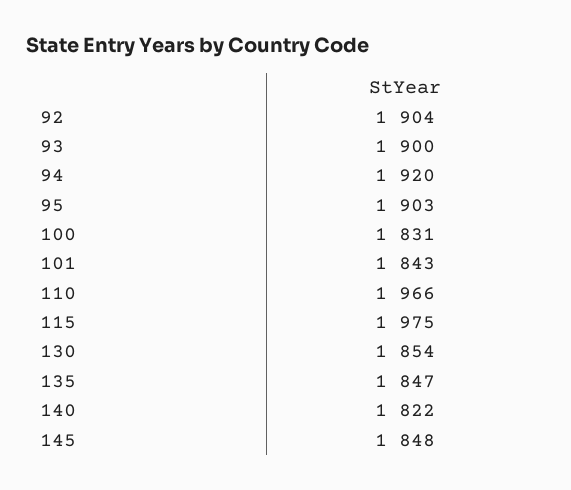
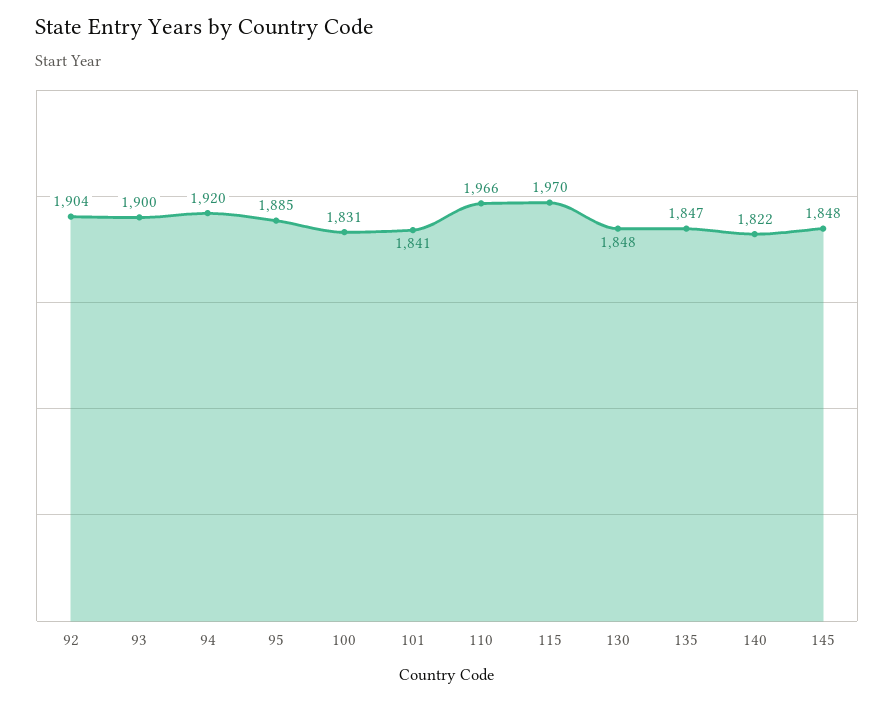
95: 1903 -> 1885
101: 1843 -> 1841
115: 1975 -> 1970
130: 1854 -> 1848

